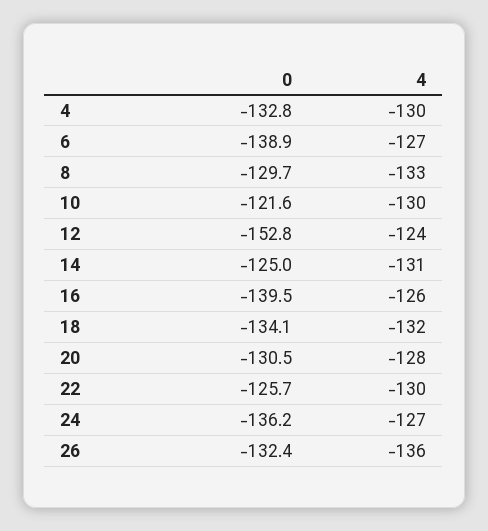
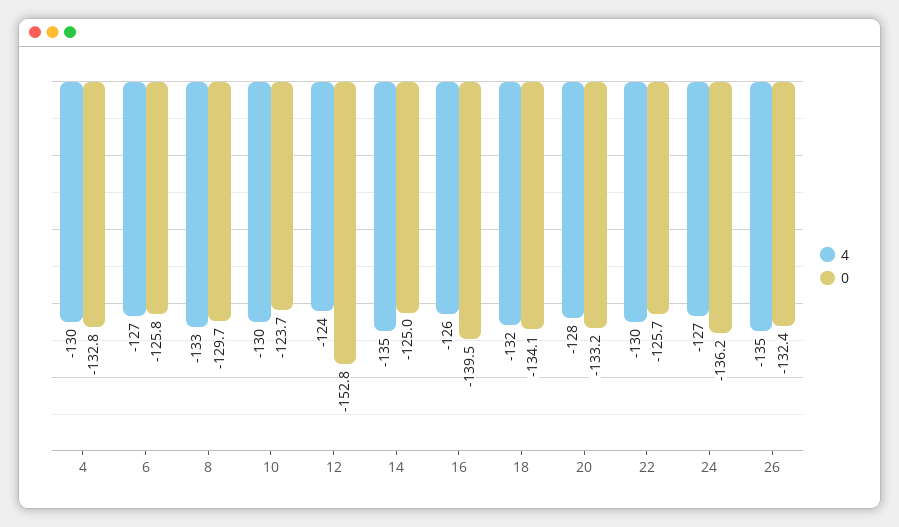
0, 6: -138.9 -> -125.8
0, 10: -121.6 -> -123.7
4, 14: -131 -> -135
0, 20: -130.5 -> -133.2
4, 26: -136 -> -135

